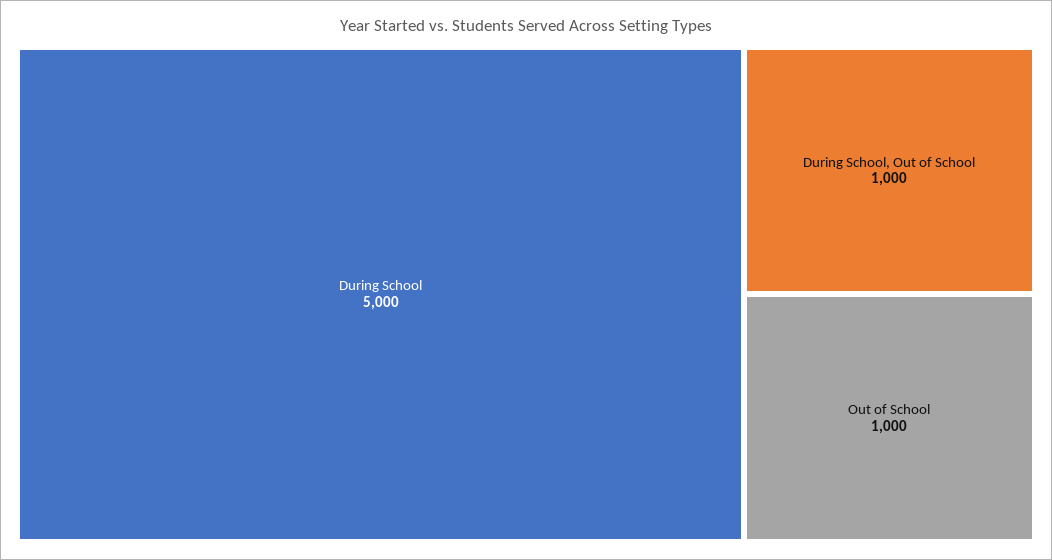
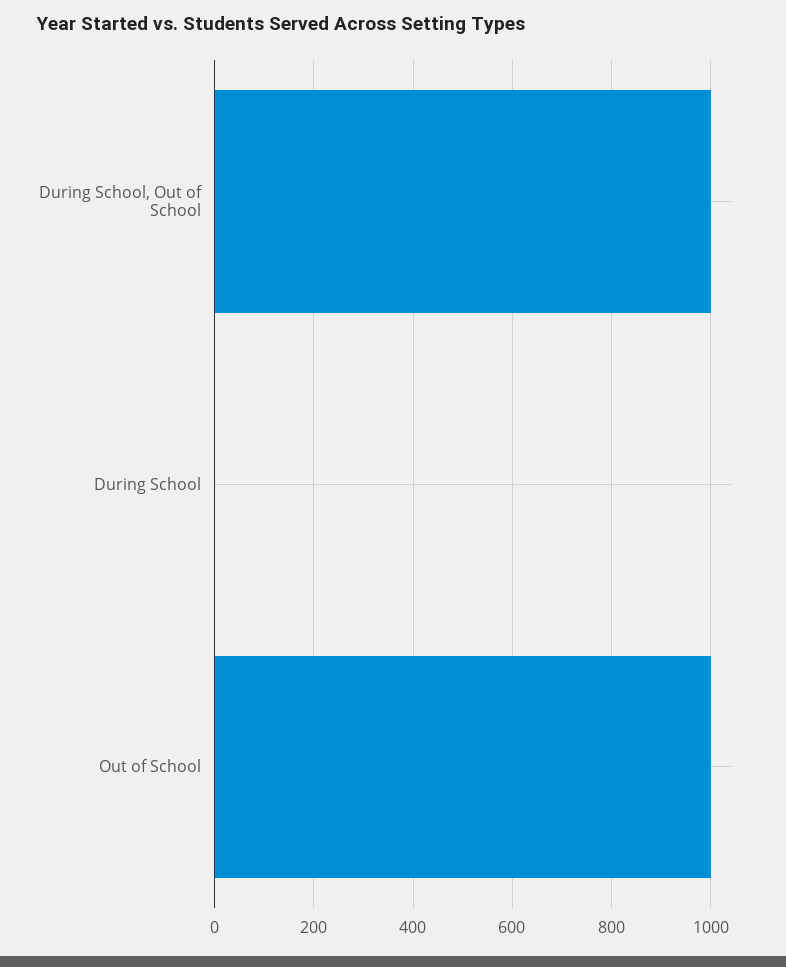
During School: 5000 -> 0

